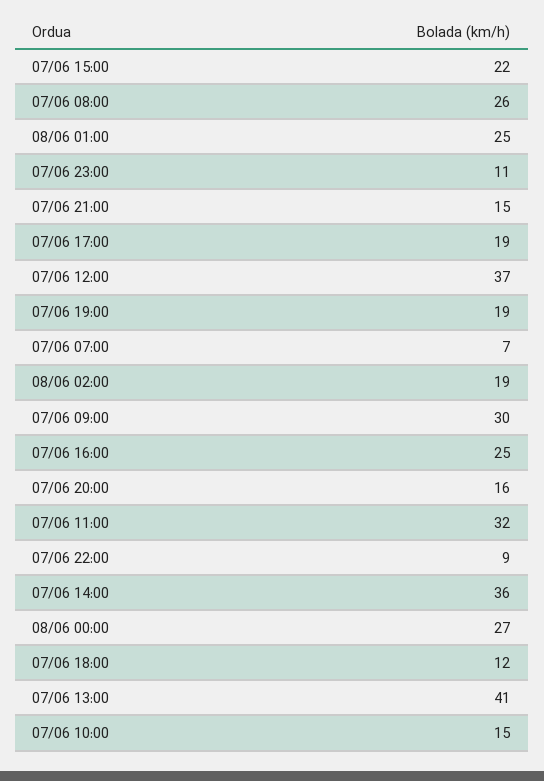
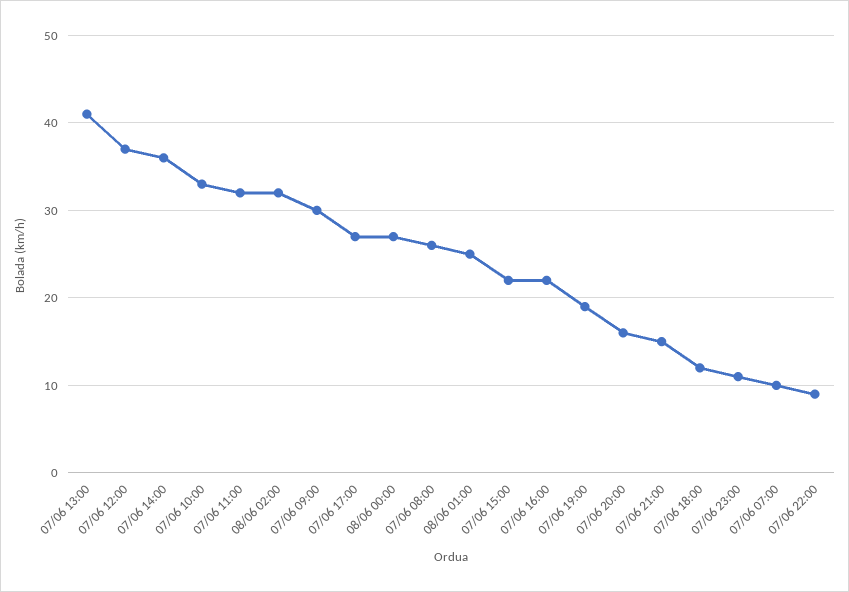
07/06 17:00: 19 -> 27
07/06 07:00: 7 -> 10
08/06 02:00: 19 -> 32
07/06 16:00: 25 -> 22
07/06 10:00: 15 -> 33

